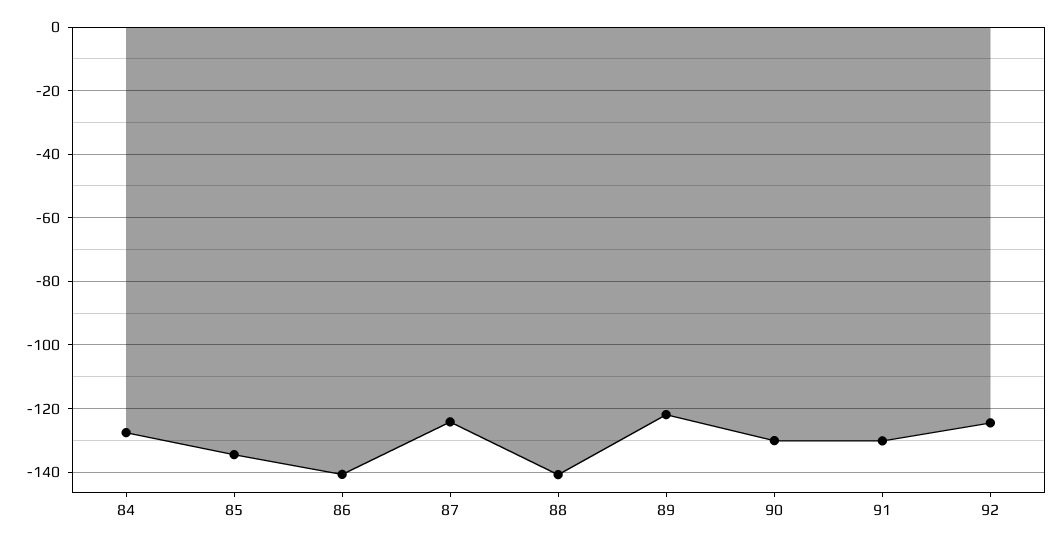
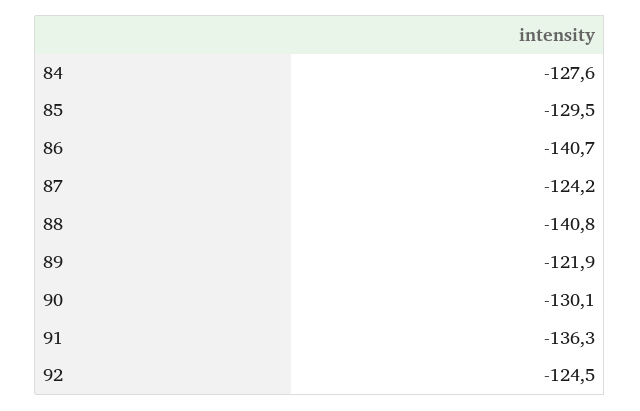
85: -134 -> -129.5
91: -130 -> -136.3

